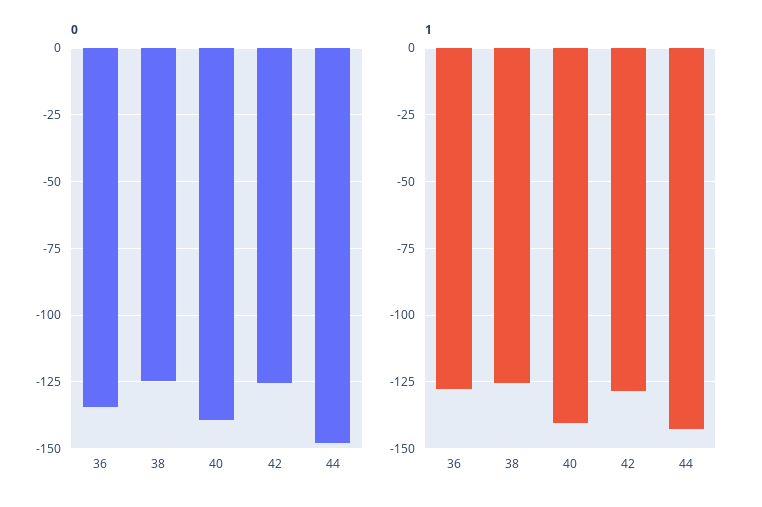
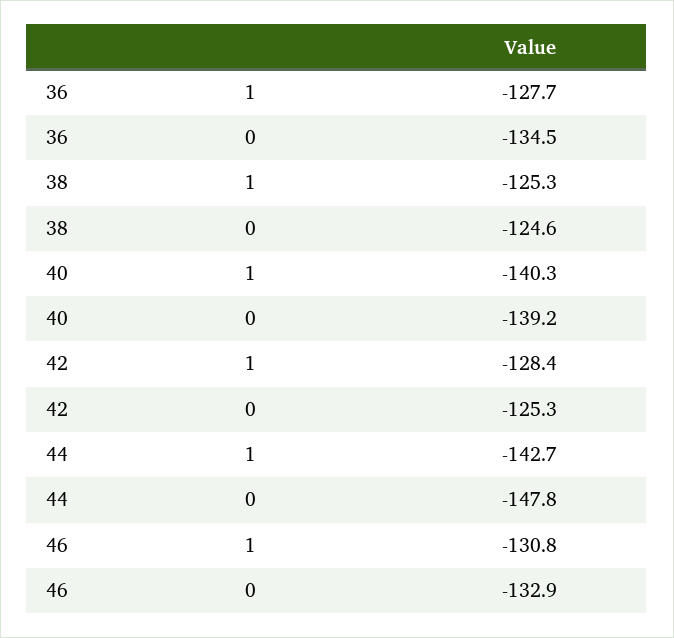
1, 46: none -> -130.8
0, 46: none -> -132.9

